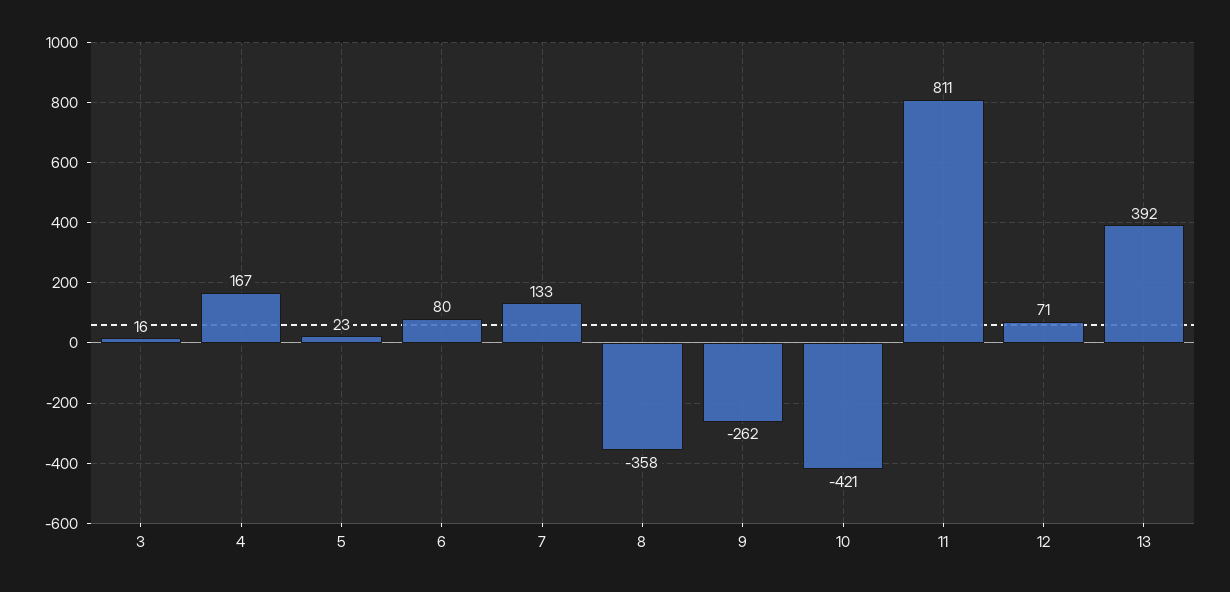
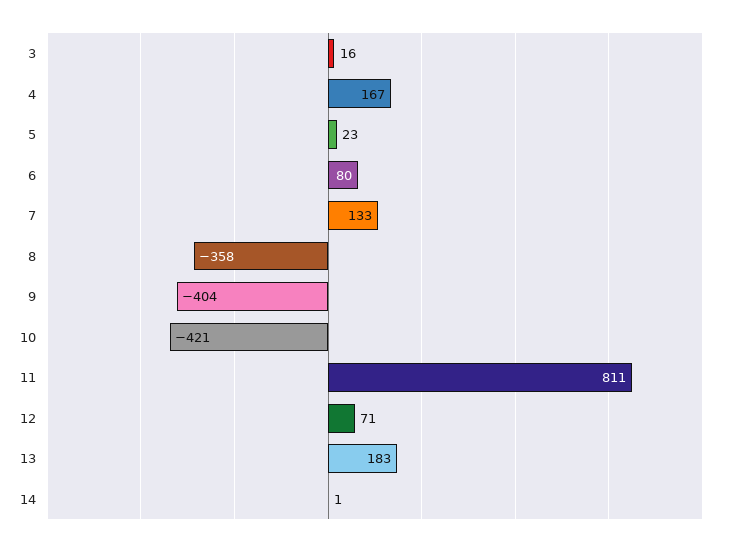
9: -262 -> -404
13: 392 -> 183
14: none -> 1

